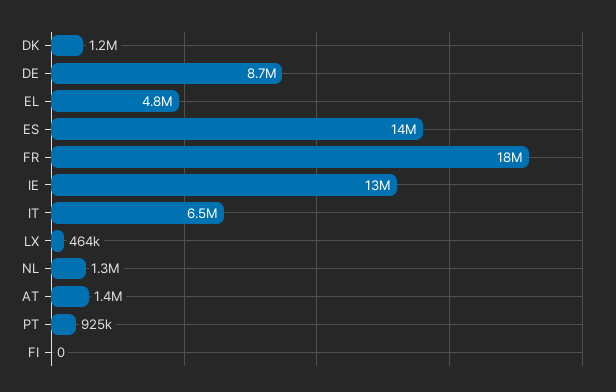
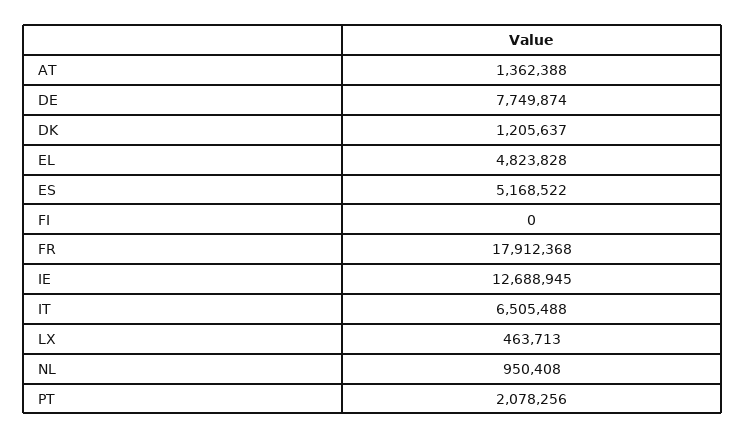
DE: 8700000 -> 7749874
ES: 14000000 -> 5168522
NL: 1300000 -> 950408
PT: 925000 -> 2078256

